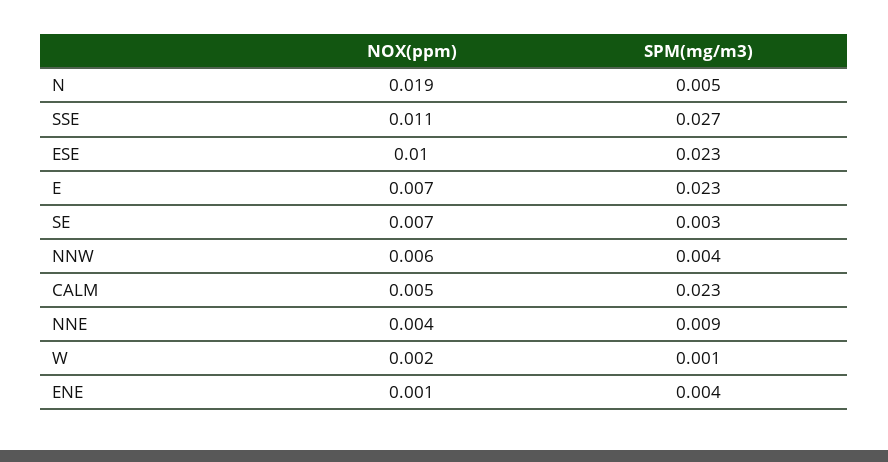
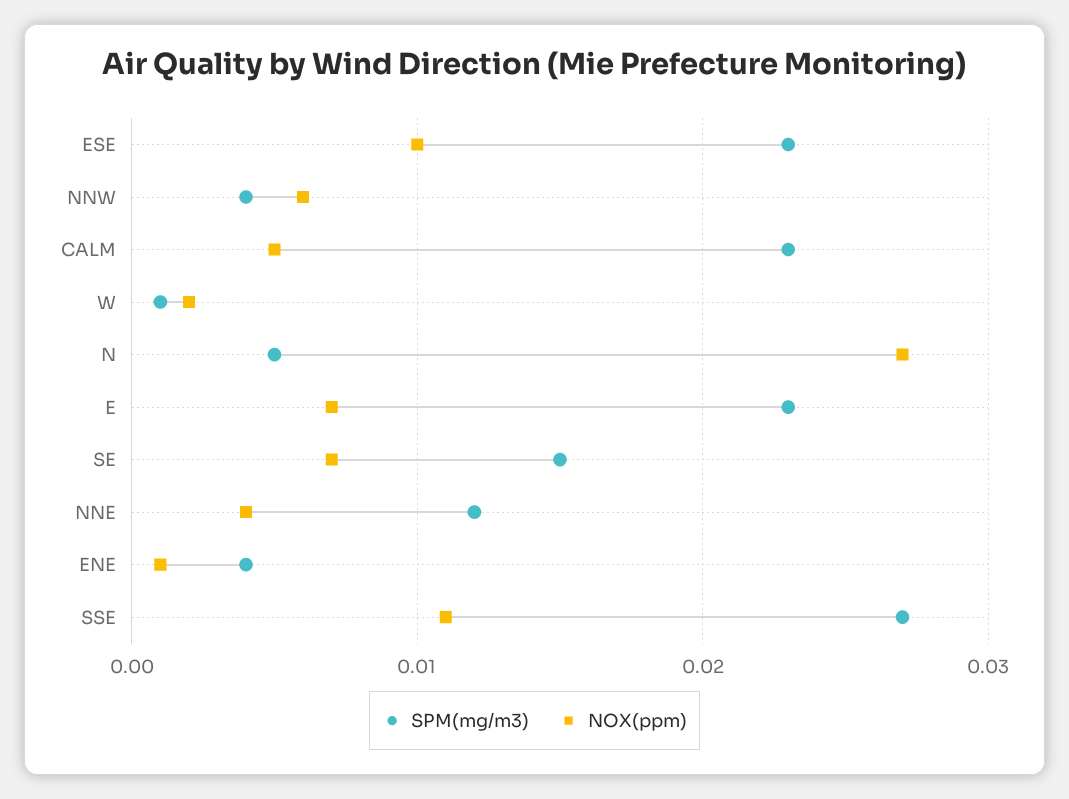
NOX(ppm), N: 0.019 -> 0.027
SPM(mg/m3), SE: 0.003 -> 0.015
SPM(mg/m3), NNE: 0.009 -> 0.012

